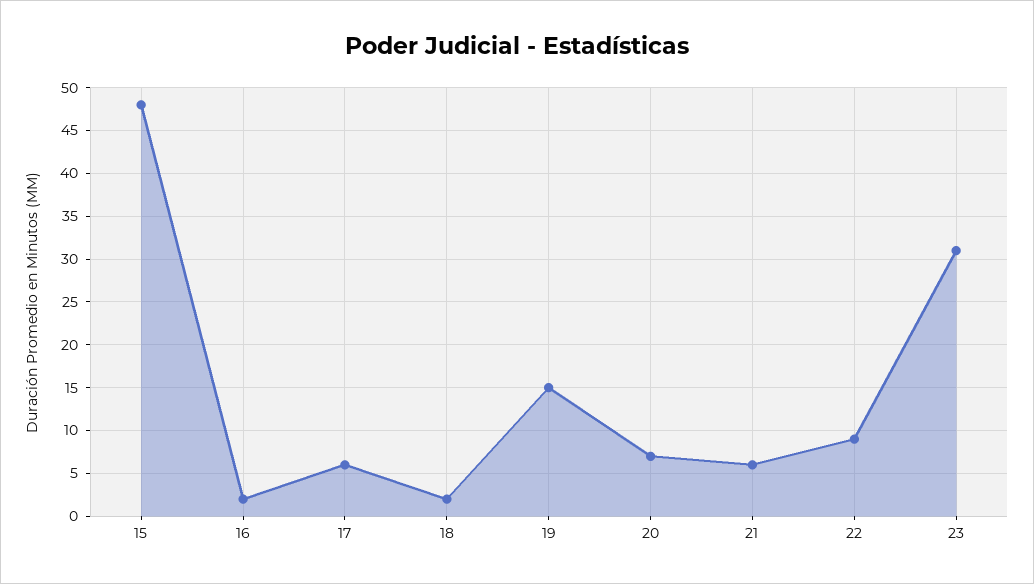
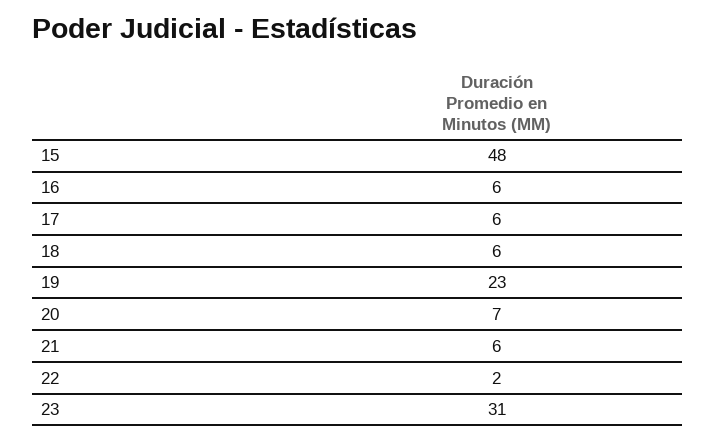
16: 2 -> 6
18: 2 -> 6
19: 15 -> 23
22: 9 -> 2

